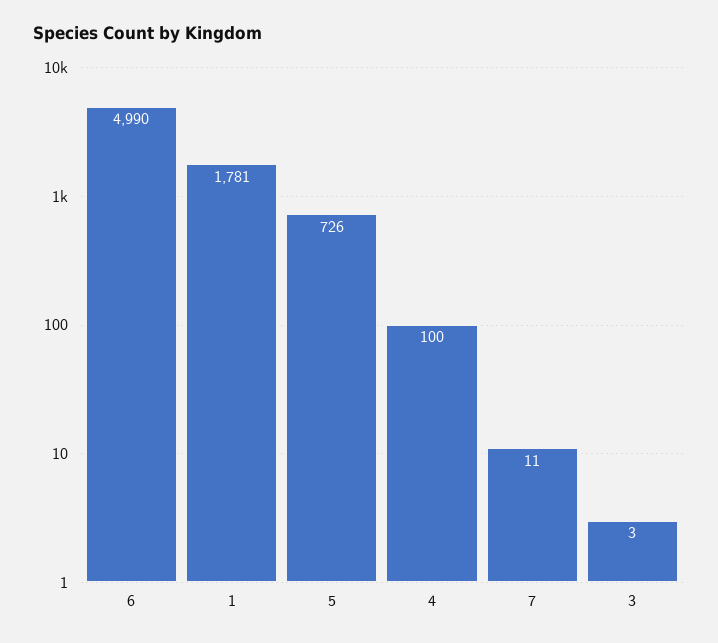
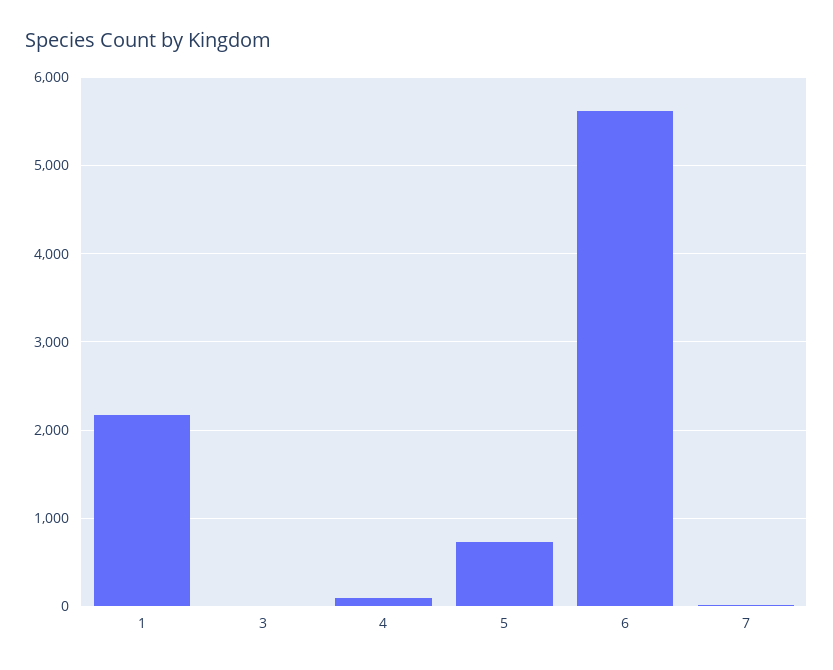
6: 4990 -> 5600
1: 1781 -> 2200

